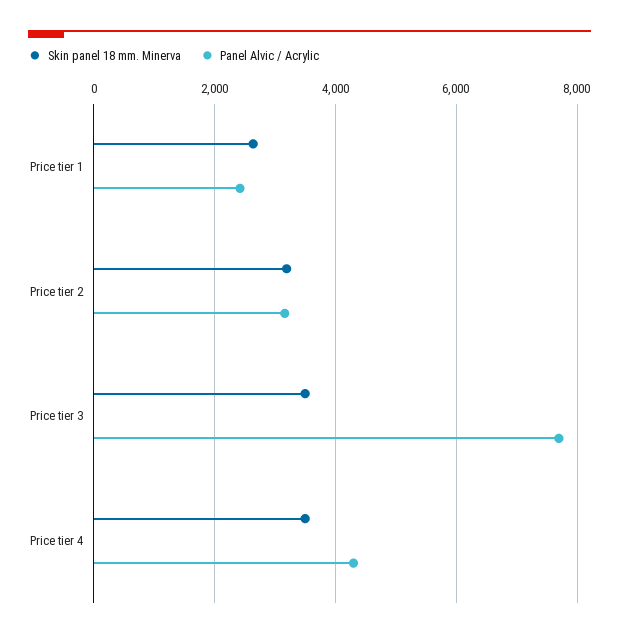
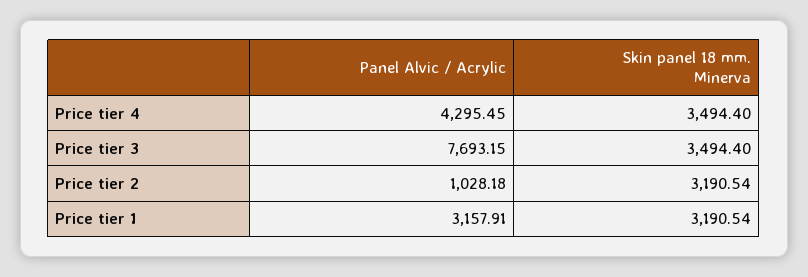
Skin panel 18 mm. Minerva, Price tier 1: 2600 -> 3190.54
Panel Alvic / Acrylic, Price tier 1: 2400 -> 3157.91
Panel Alvic / Acrylic, Price tier 2: 3200 -> 1028.18

